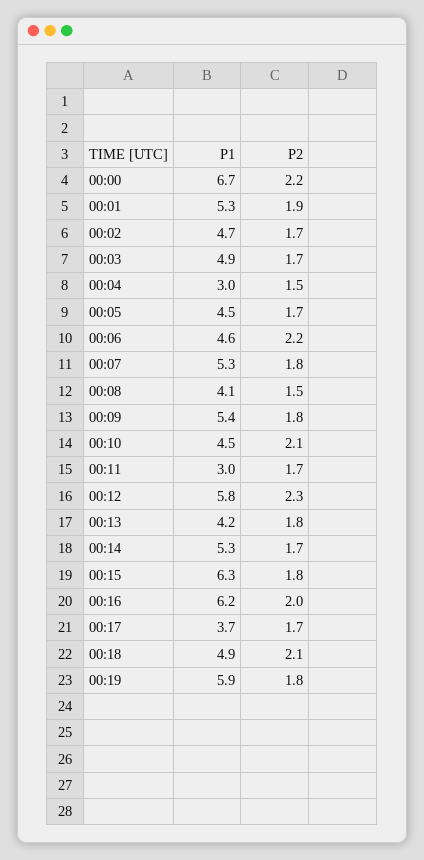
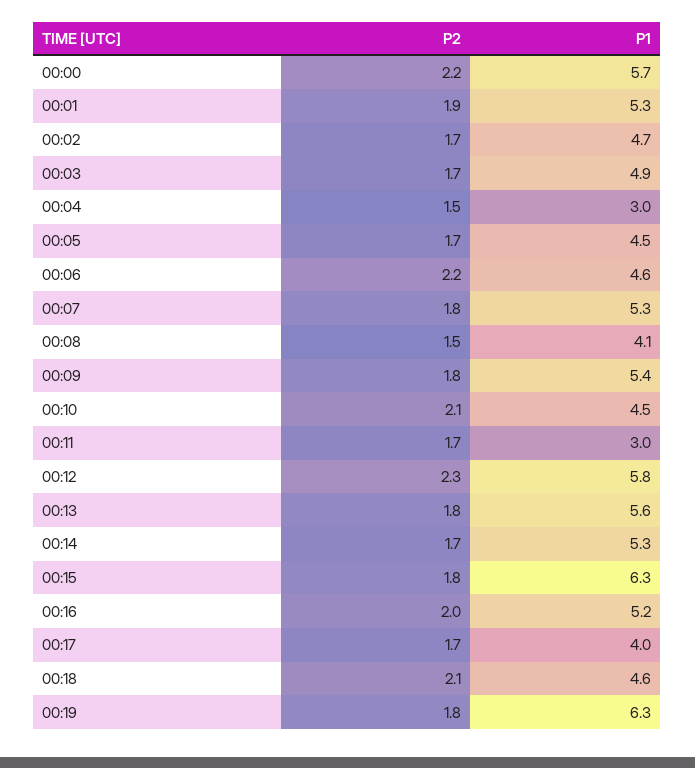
P1, 00:00: 6.7 -> 5.7
P1, 00:13: 4.2 -> 5.6
P1, 00:16: 6.2 -> 5.2
P1, 00:17: 3.7 -> 4
P1, 00:18: 4.9 -> 4.6
P1, 00:19: 5.9 -> 6.3

